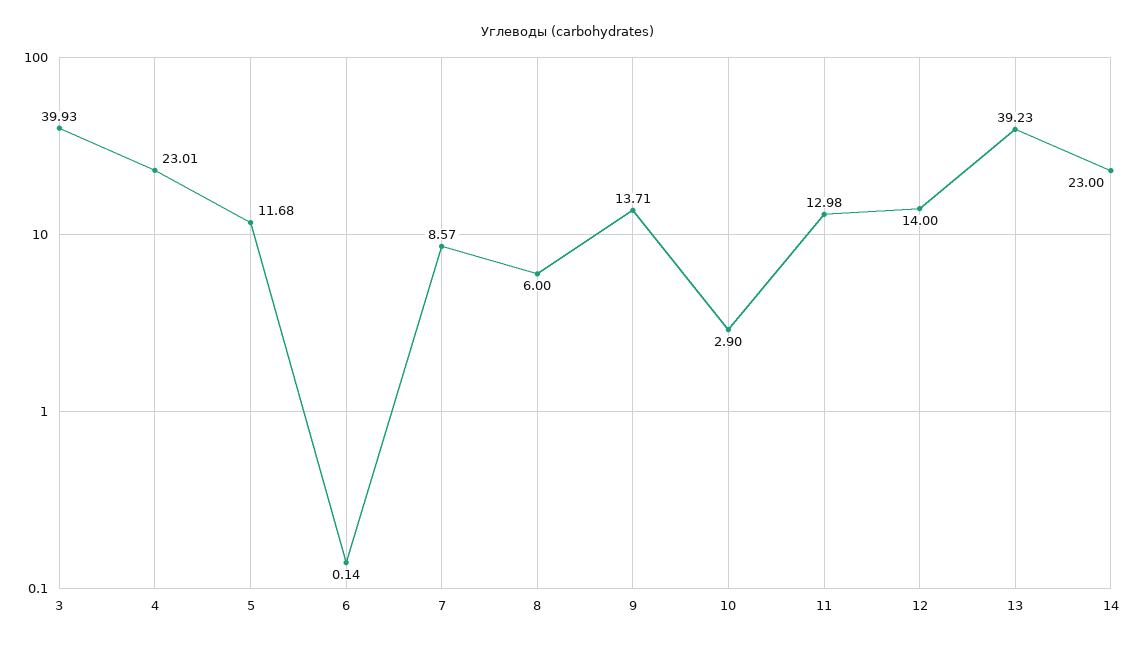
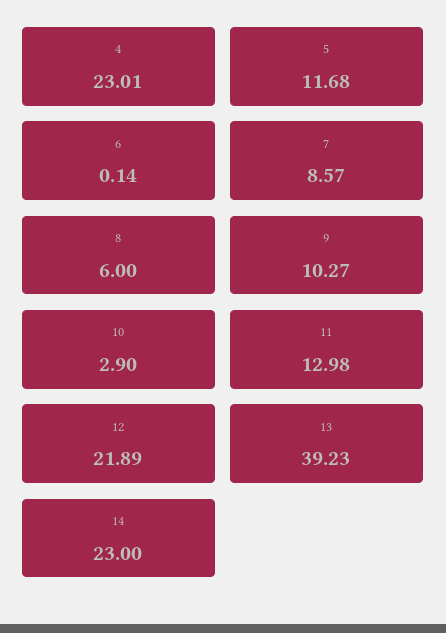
3: 39.93 -> none
9: 13.71 -> 10.27
12: 14 -> 21.89

